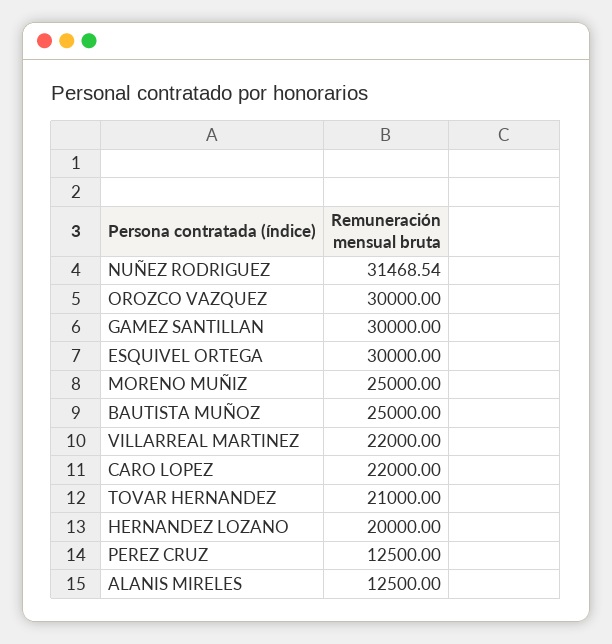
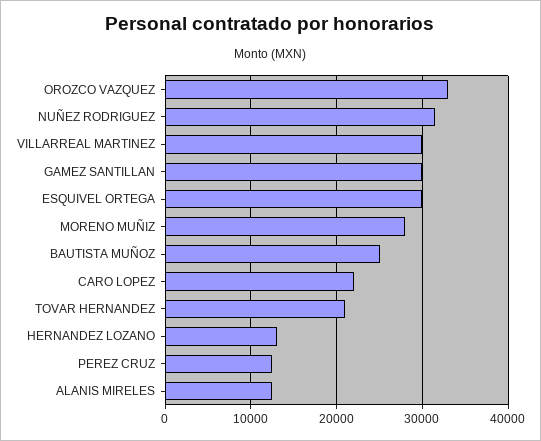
OROZCO VAZQUEZ: 30000 -> 33000
MORENO MUÑIZ: 25000 -> 28000
VILLARREAL MARTINEZ: 22000 -> 30000
HERNANDEZ LOZANO: 20000 -> 13000

